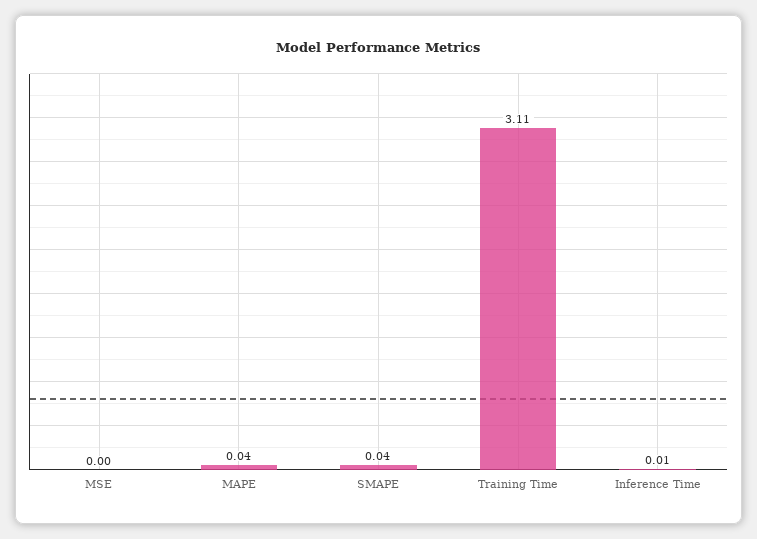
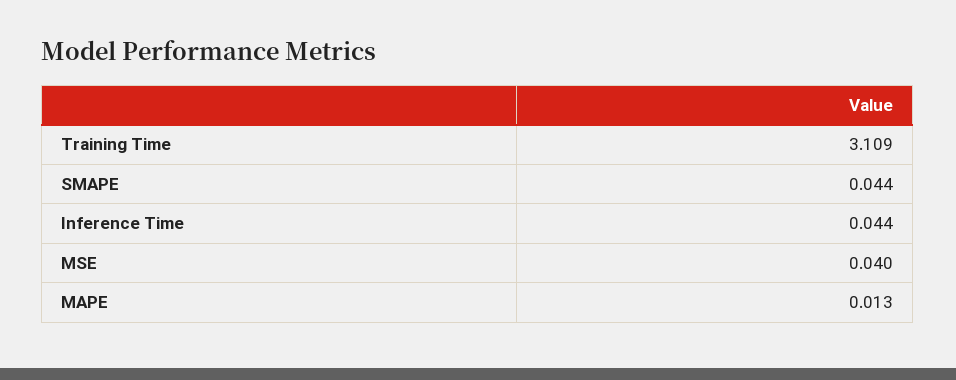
MSE: 0 -> 0.04
MAPE: 0.04 -> 0.013
Inference Time: 0.01 -> 0.044

